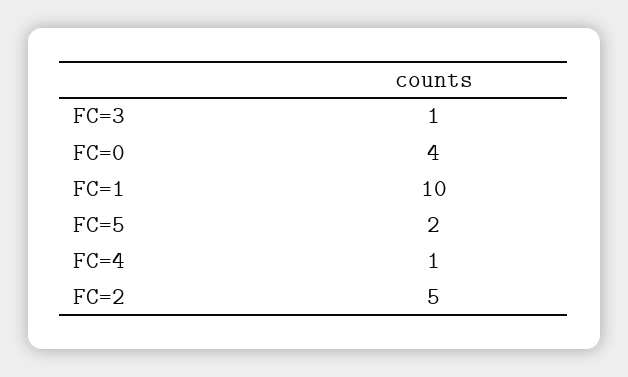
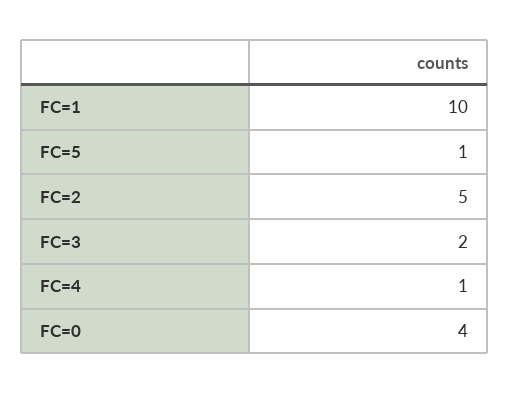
FC=3: 1 -> 2
FC=5: 2 -> 1

